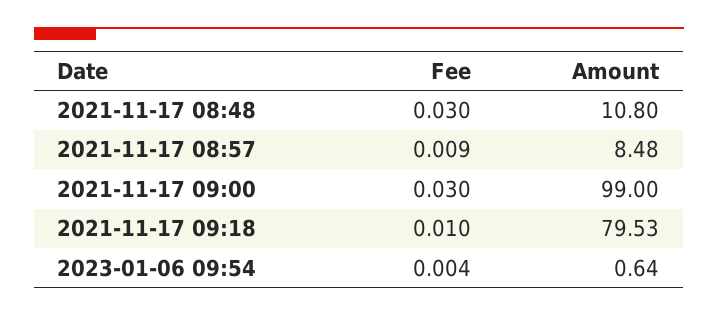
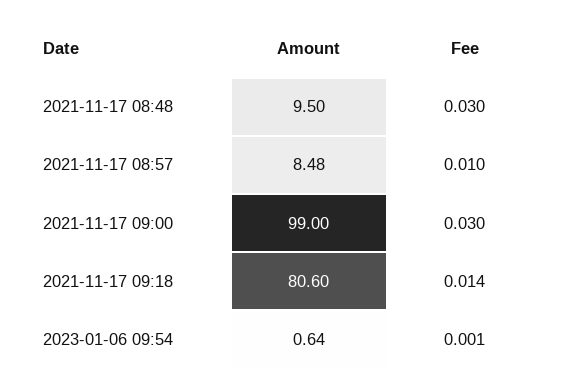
Amount, 2021-11-17 08:48: 10.8 -> 9.5
Fee, 2021-11-17 08:57: 0.009 -> 0.01
Fee, 2021-11-17 09:18: 0.01 -> 0.014
Amount, 2021-11-17 09:18: 79.53 -> 80.6
Fee, 2023-01-06 09:54: 0.004 -> 0.001

